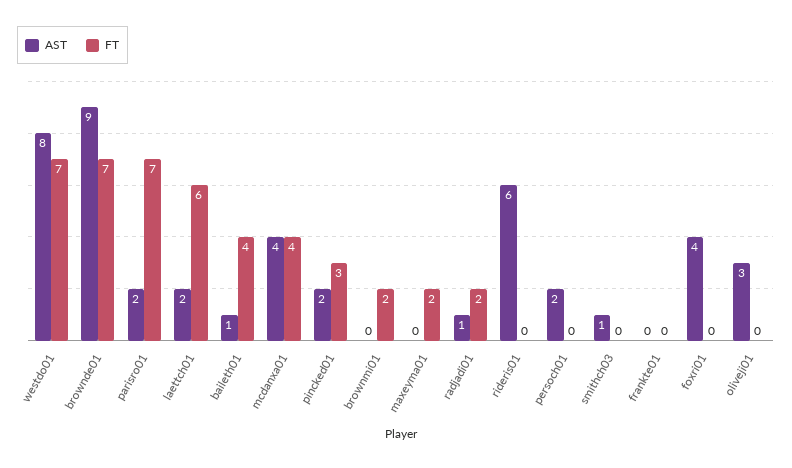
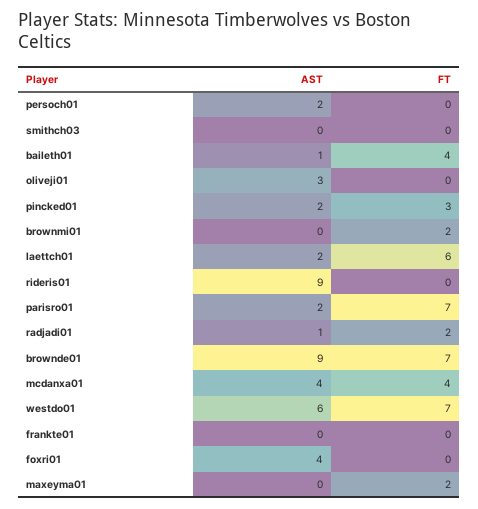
AST, westdo01: 8 -> 6
AST, rideris01: 6 -> 9
AST, smithch03: 1 -> 0

